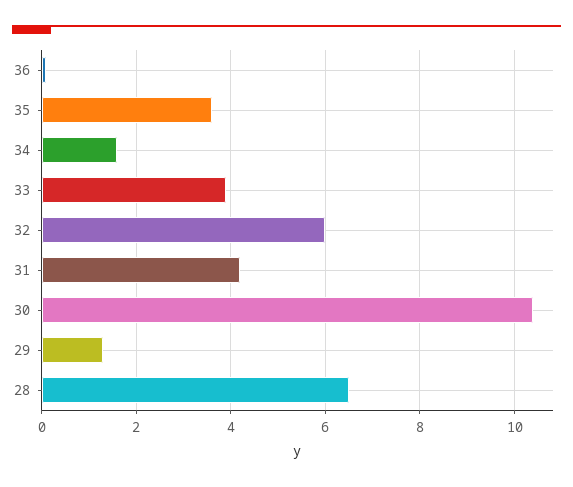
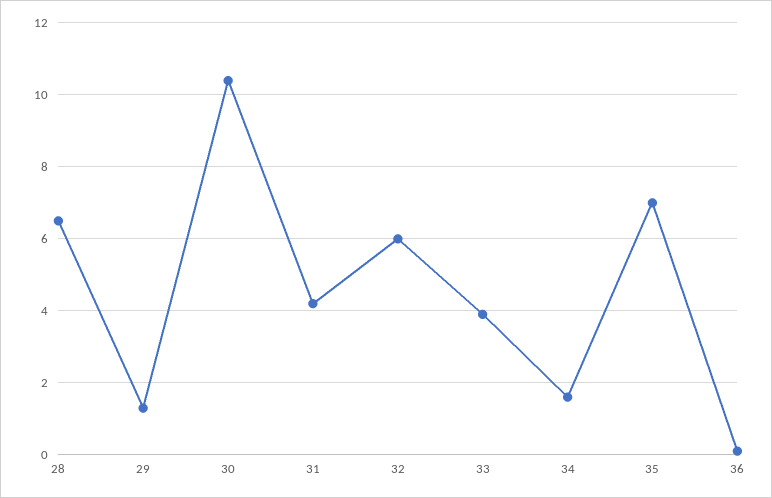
35: 3.5 -> 7

